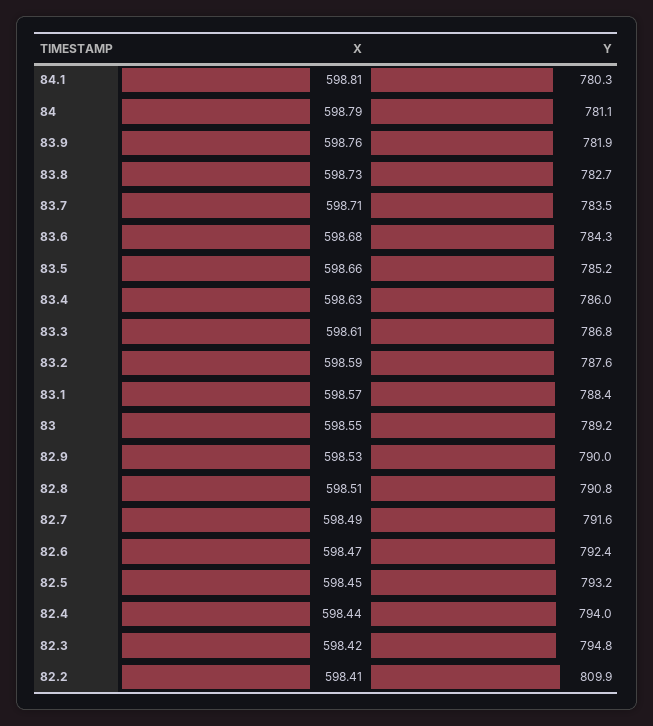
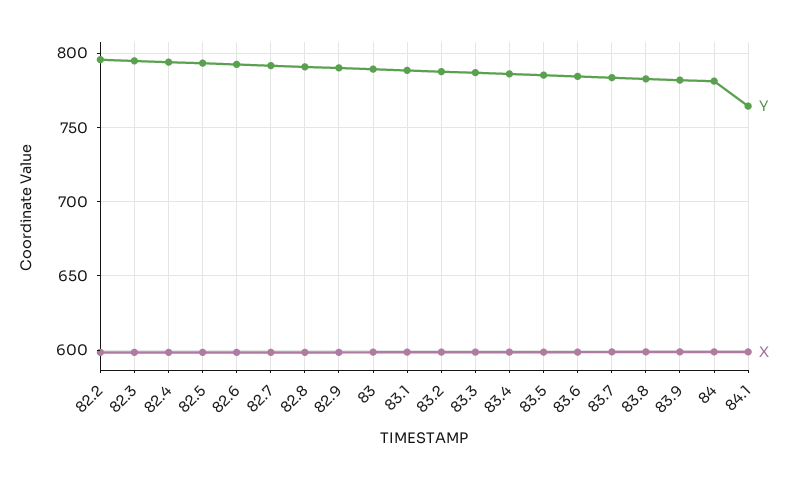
Y, 84.1: 780.3 -> 765
Y, 82.2: 809.9 -> 795

